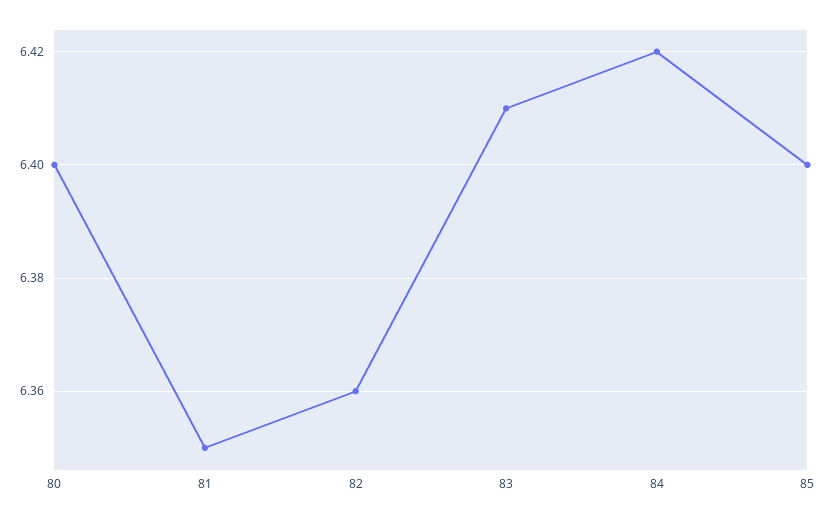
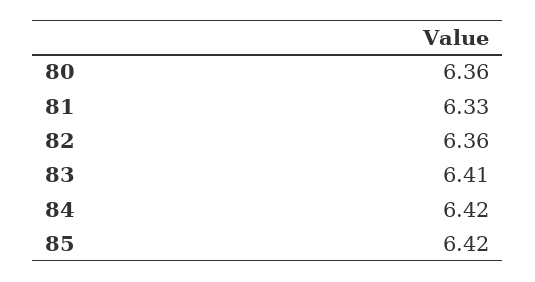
80: 6.4 -> 6.36
81: 6.35 -> 6.33
85: 6.4 -> 6.42

